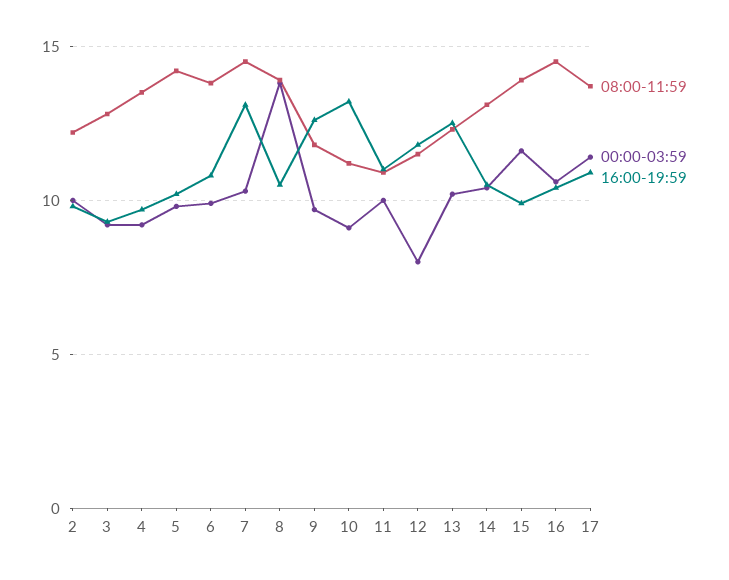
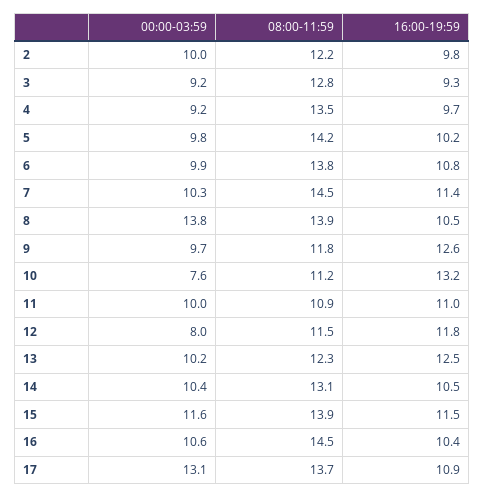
16:00-19:59, 7: 13 -> 11.4
00:00-03:59, 10: 9 -> 7.6
16:00-19:59, 15: 10 -> 11.5
00:00-03:59, 17: 11.5 -> 13.1

